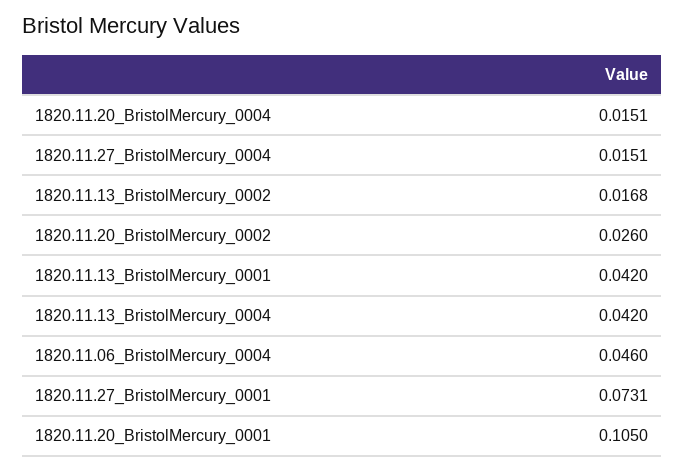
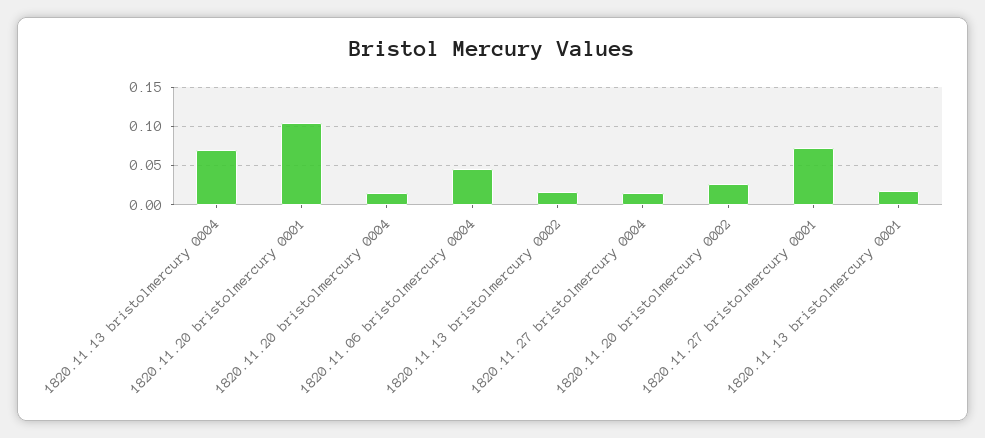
1820.11.13_BristolMercury_0001: 0.042 -> 0.02
1820.11.13_BristolMercury_0004: 0.042 -> 0.07

